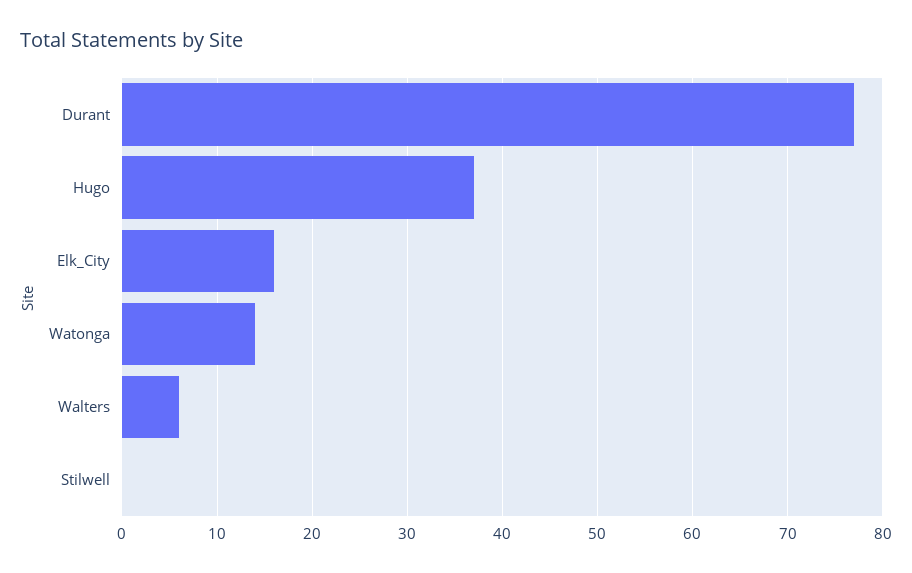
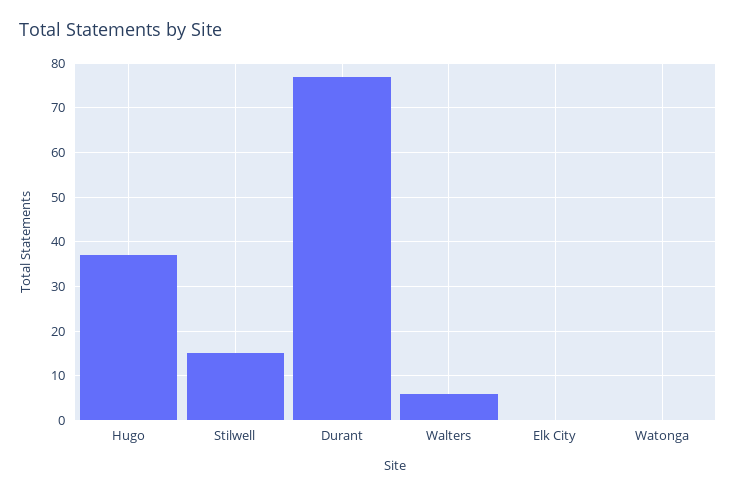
Elk_City: 16 -> 0
Watonga: 14 -> 0
Stilwell: 0 -> 15

